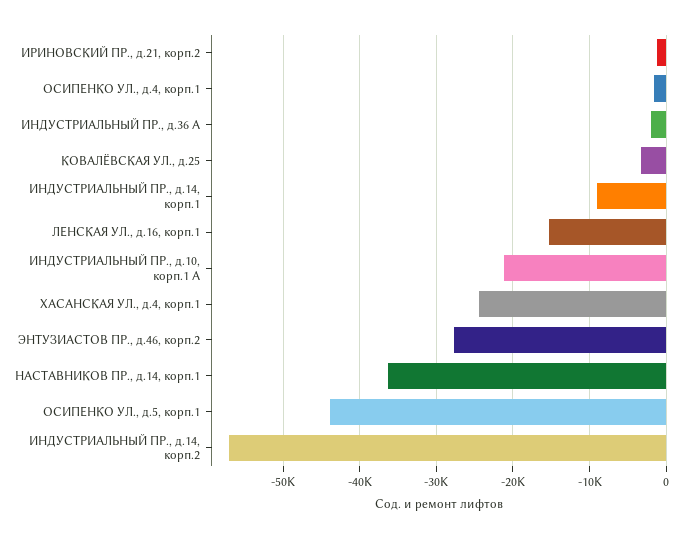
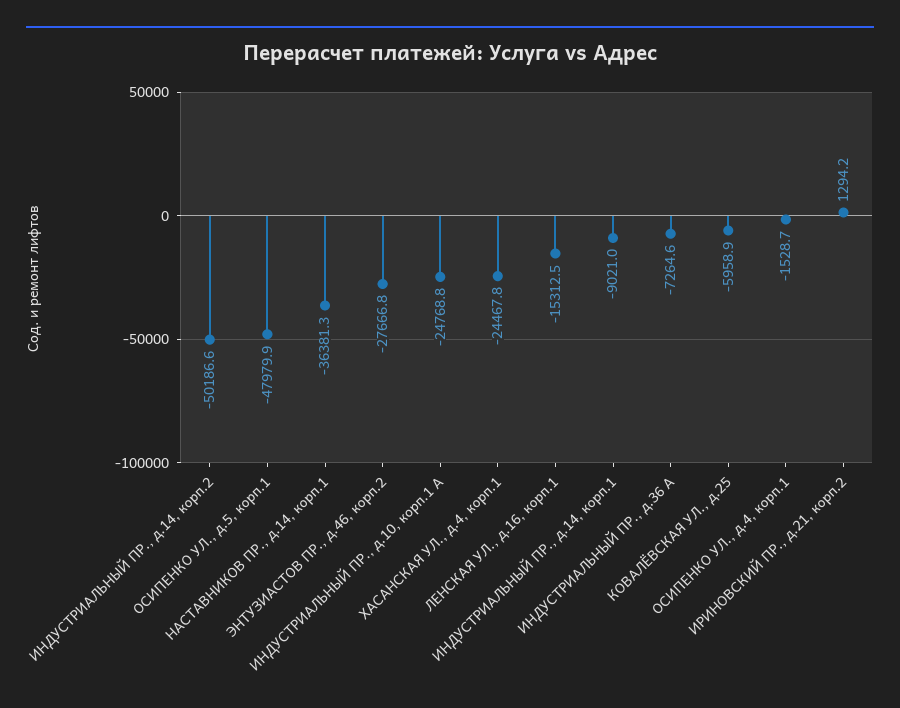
ИРИНОВСКИЙ ПР., д.21, корп.2: -1000 -> 1294.2
ИНДУСТРИАЛЬНЫЙ ПР., д.36 А: -2000 -> -7264.6
КОВАЛЁВСКАЯ УЛ., д.25: -3000 -> -5958.9
ИНДУСТРИАЛЬНЫЙ ПР., д.10, корп.1 А: -21000 -> -24768.8
ОСИПЕНКО УЛ., д.5, корп.1: -44000 -> -47979.9
ИНДУСТРИАЛЬНЫЙ ПР., д.14, корп.2: -57000 -> -50186.6

